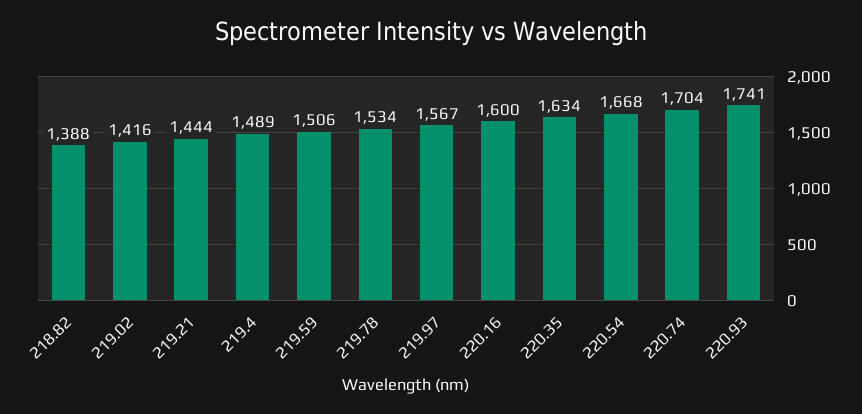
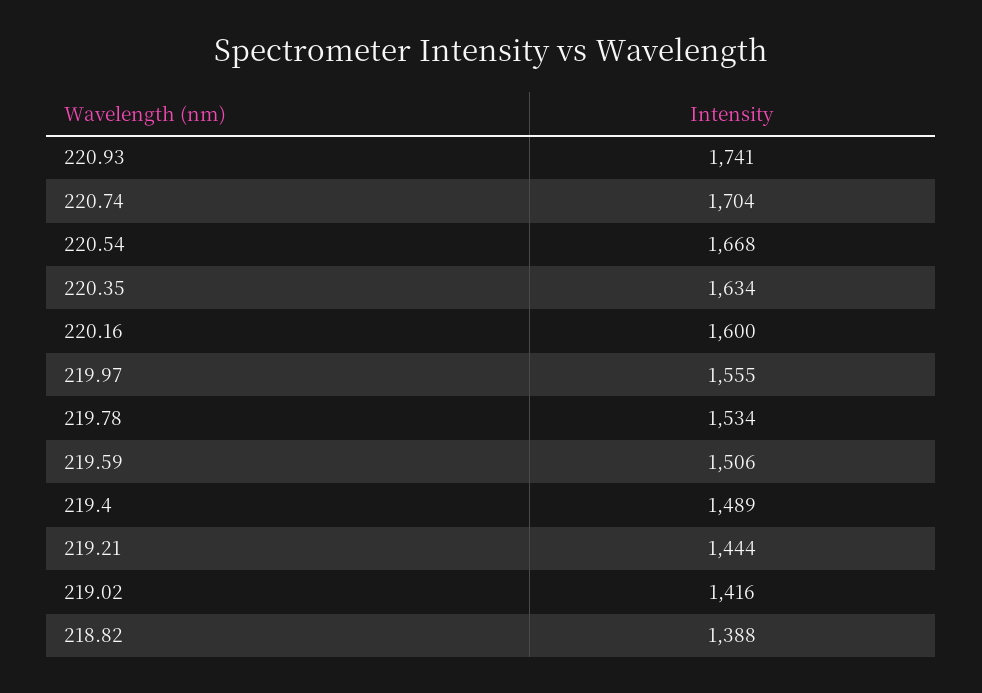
219.97: 1567 -> 1555

